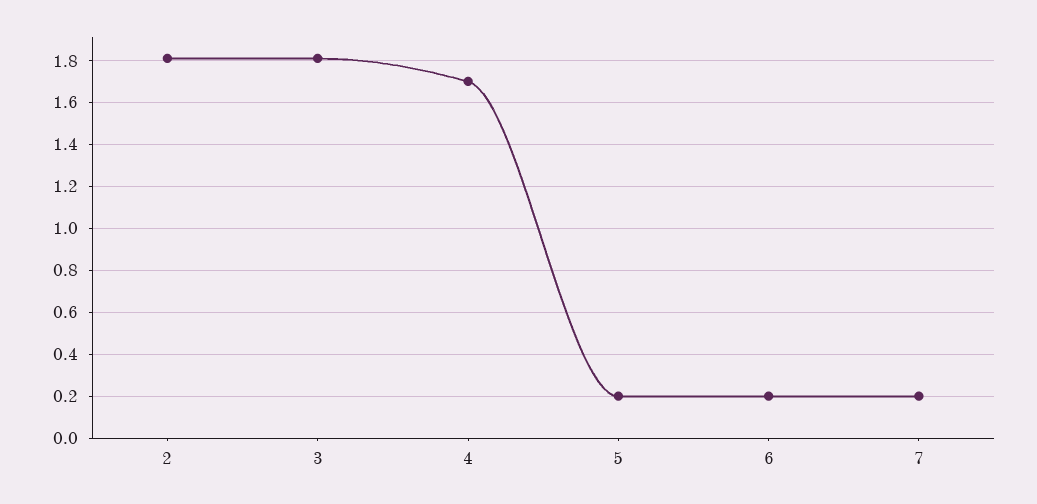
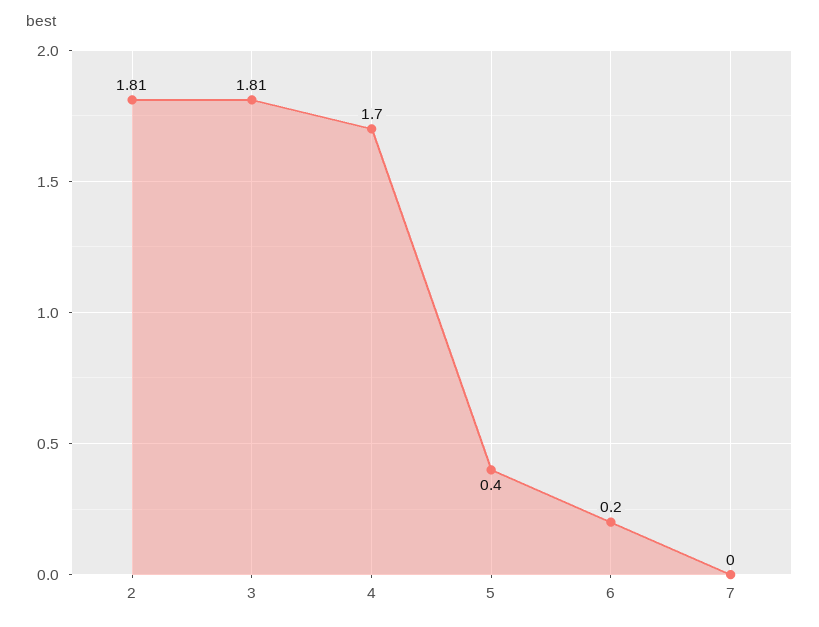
5: 0.2 -> 0.4
7: 0.2 -> 0

